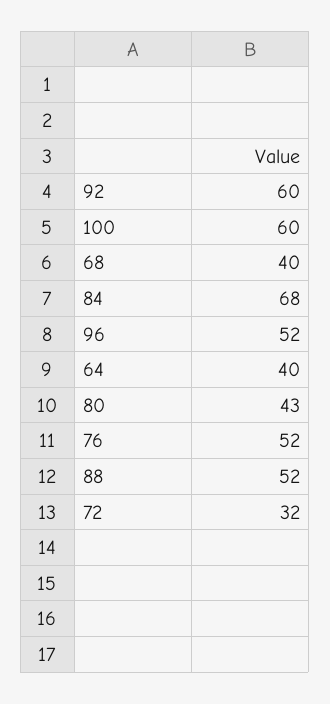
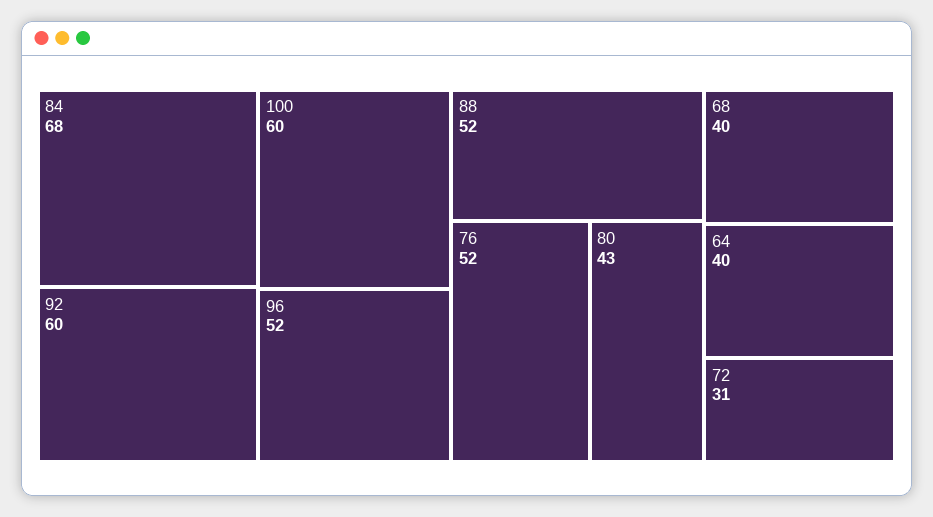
72: 32 -> 31

